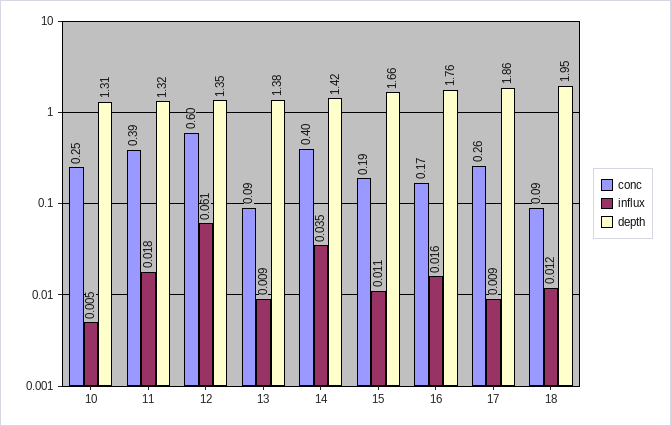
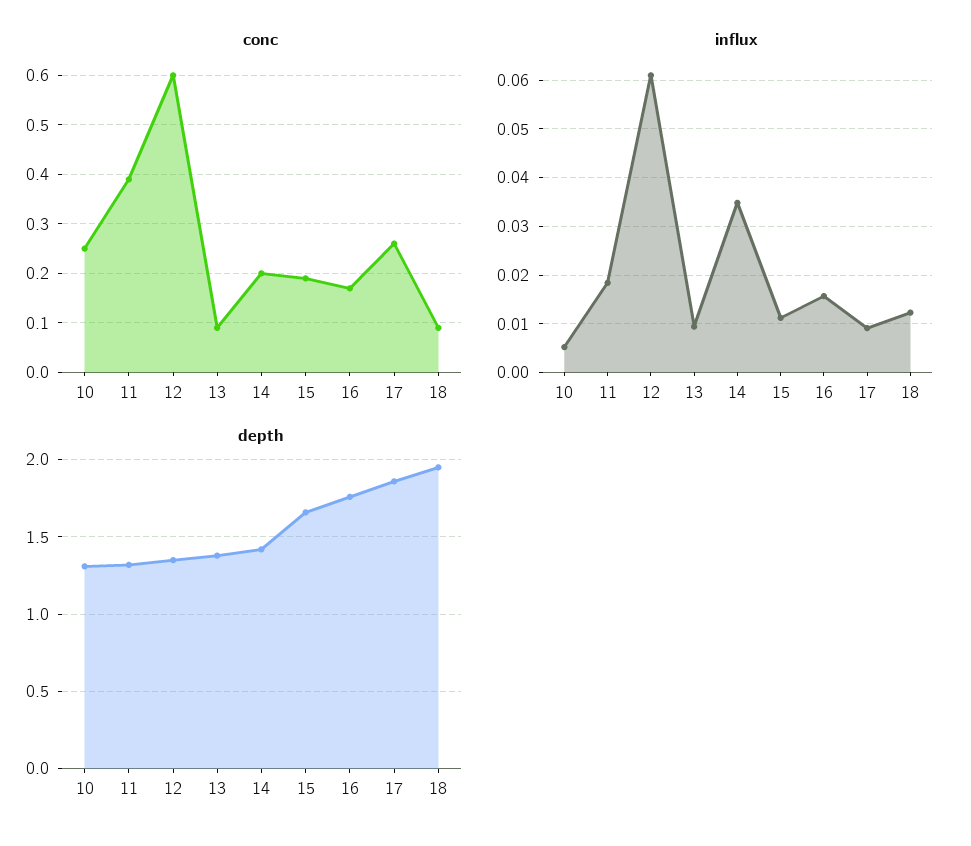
conc, 14: 0.4 -> 0.2

